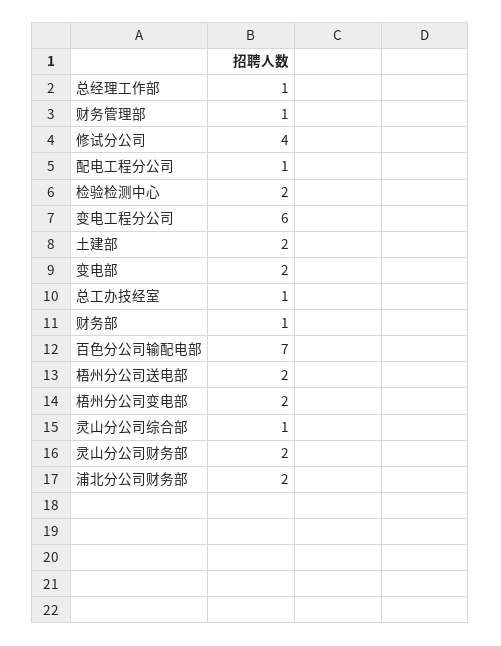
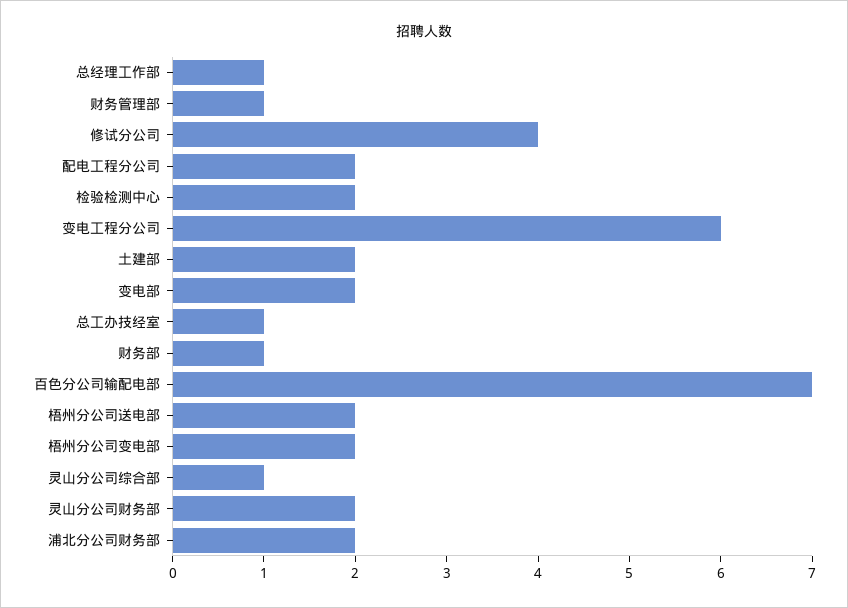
配电工程分公司: 1 -> 2

